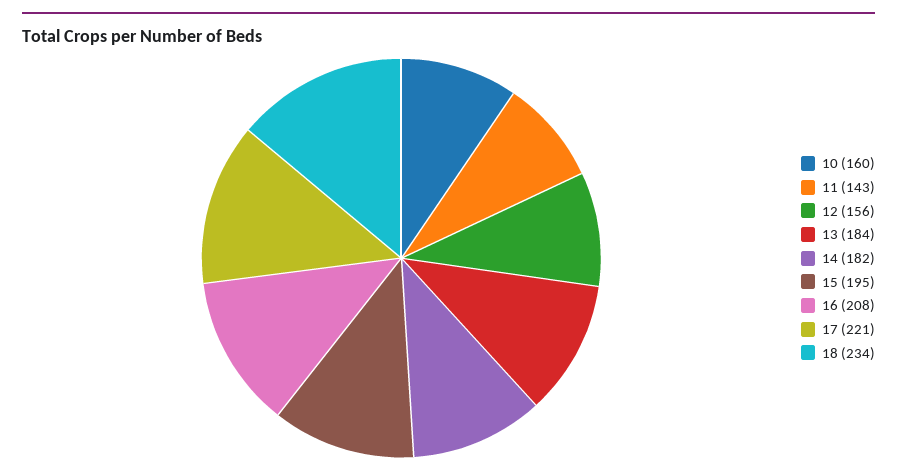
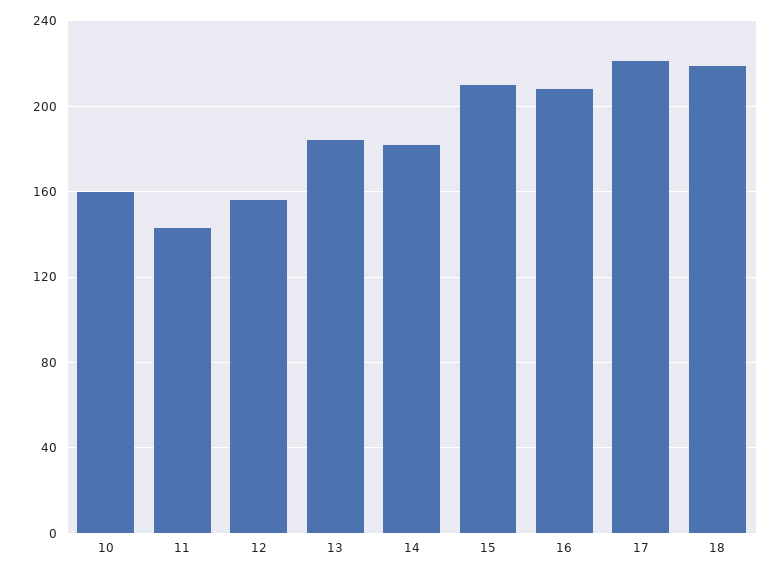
15: 195 -> 210
18: 234 -> 220

